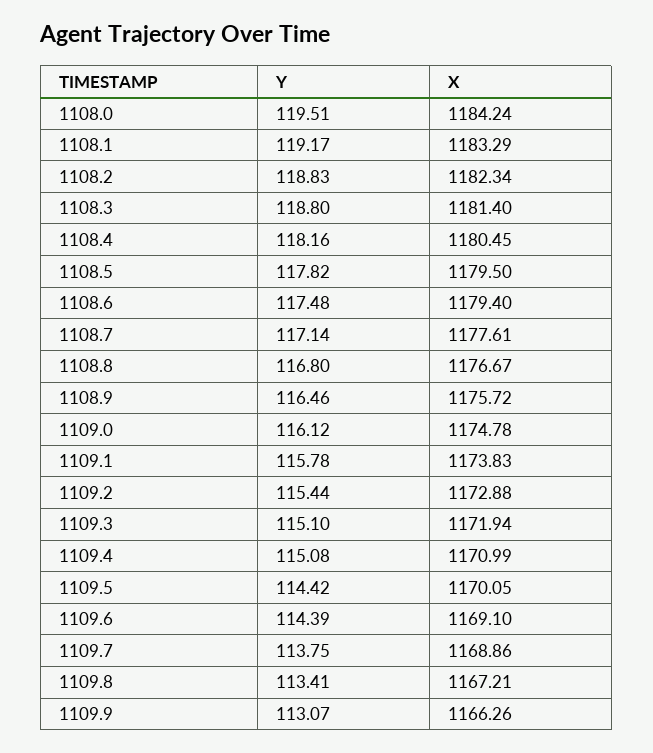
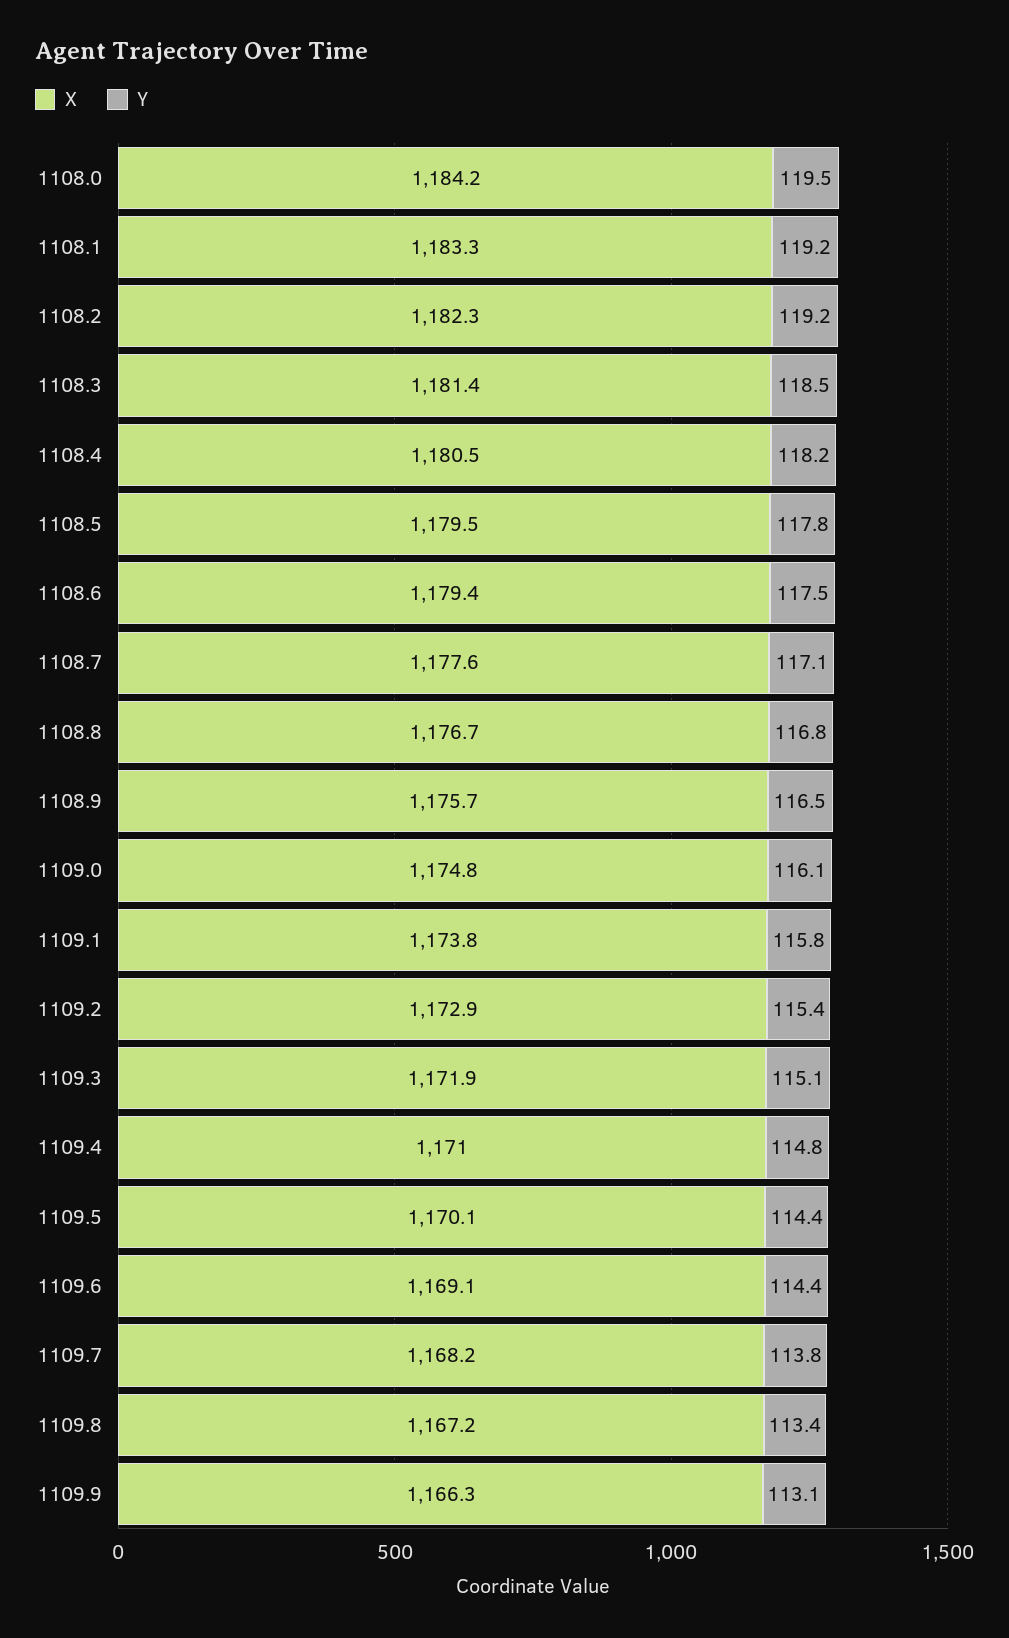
Y, 1108.2: 118.83 -> 119.2
Y, 1108.3: 118.8 -> 118.5
Y, 1109.4: 115.08 -> 114.8
X, 1109.7: 1168.86 -> 1168.2

